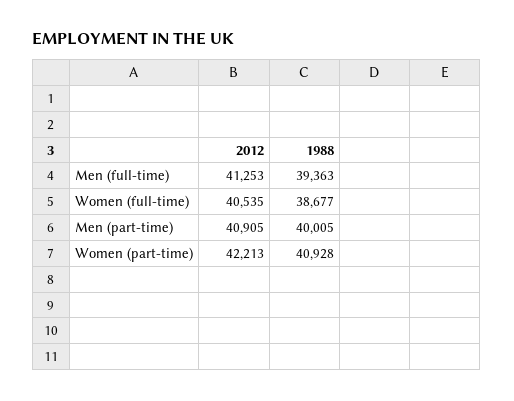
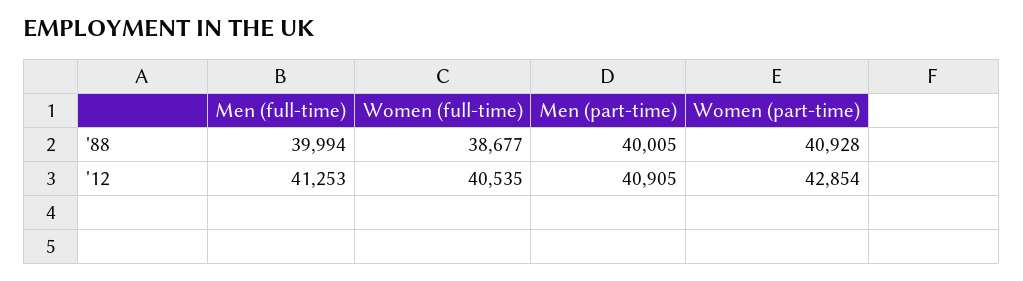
1988, Men (full-time): 39363 -> 39994
2012, Women (part-time): 42213 -> 42854

